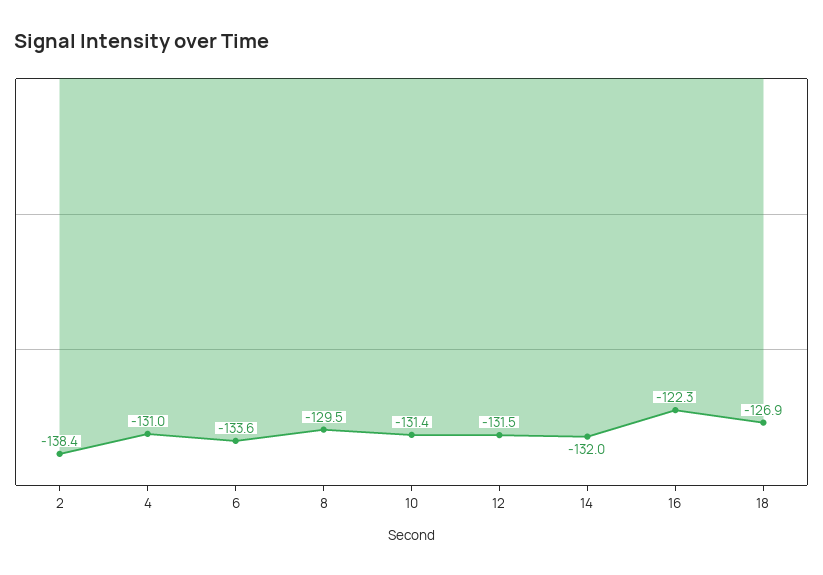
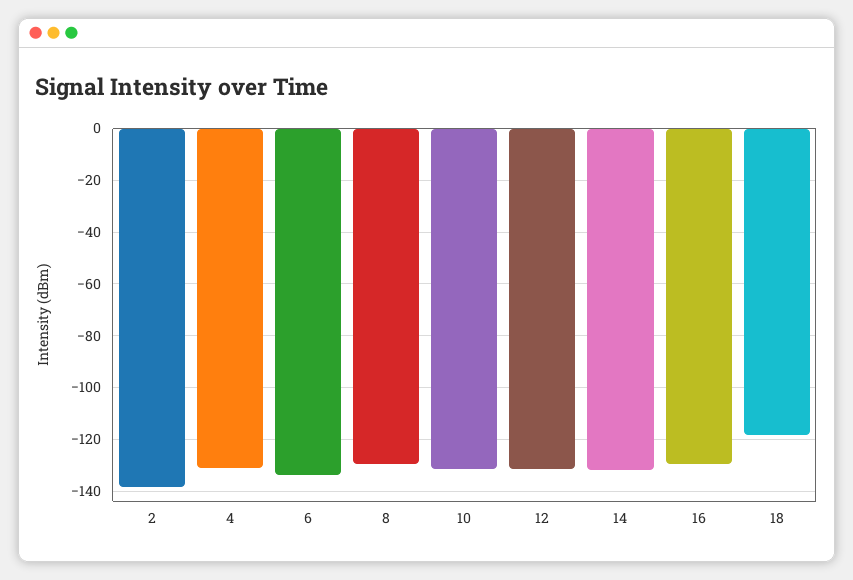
16: -122.3 -> -130
18: -126.9 -> -117.5

